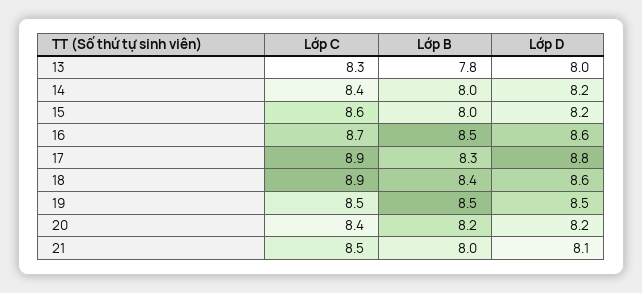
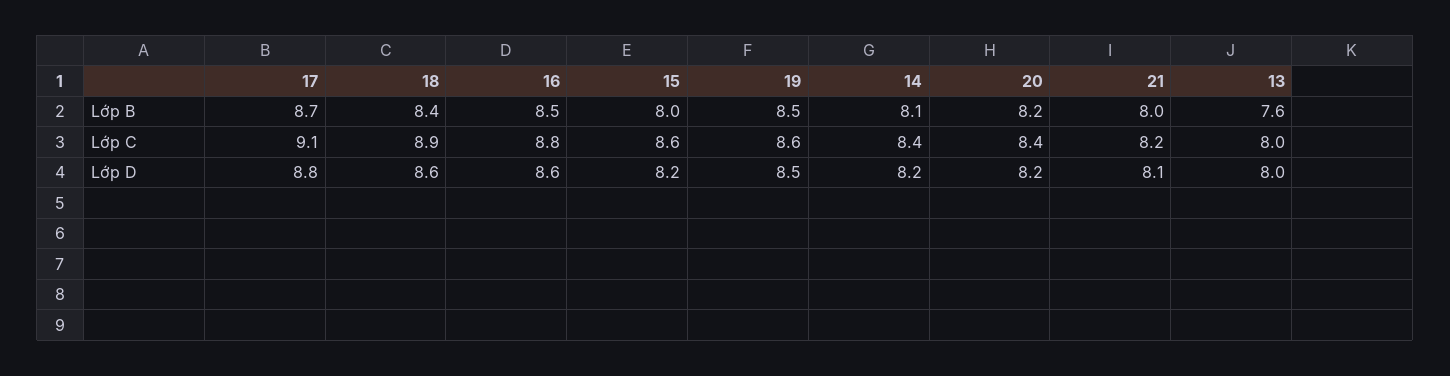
Lớp C, 13: 8.3 -> 8
Lớp B, 13: 7.8 -> 7.6
Lớp B, 14: 8 -> 8.1
Lớp C, 16: 8.7 -> 8.8
Lớp C, 17: 8.9 -> 9.1
Lớp B, 17: 8.3 -> 8.7
Lớp C, 19: 8.5 -> 8.6
Lớp C, 21: 8.5 -> 8.2

